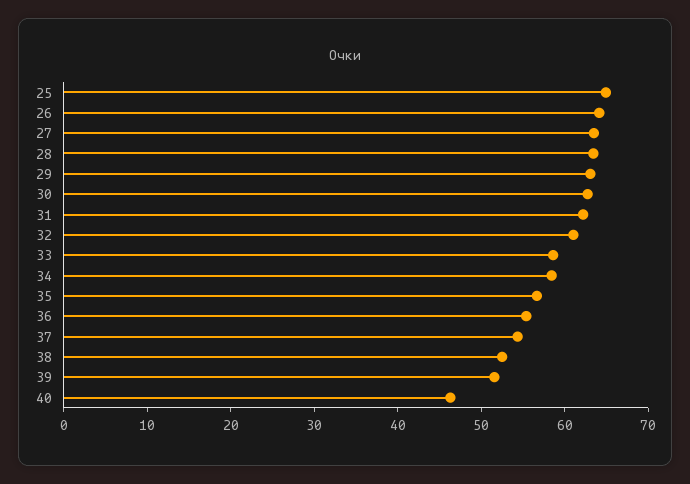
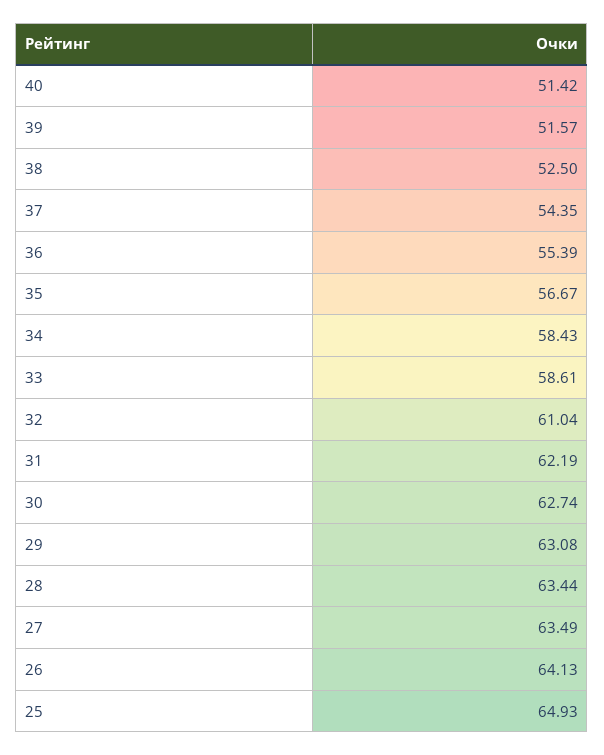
40: 46 -> 51.42

